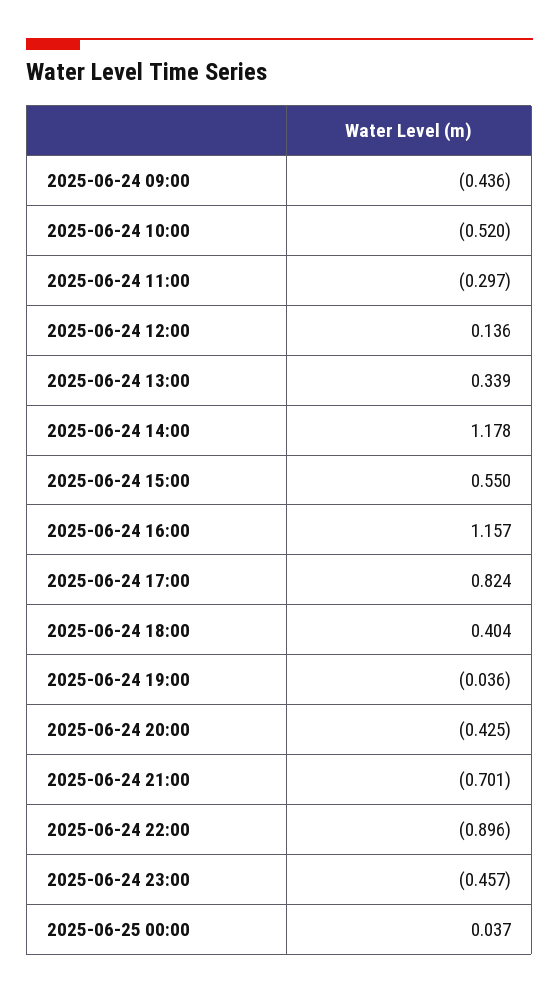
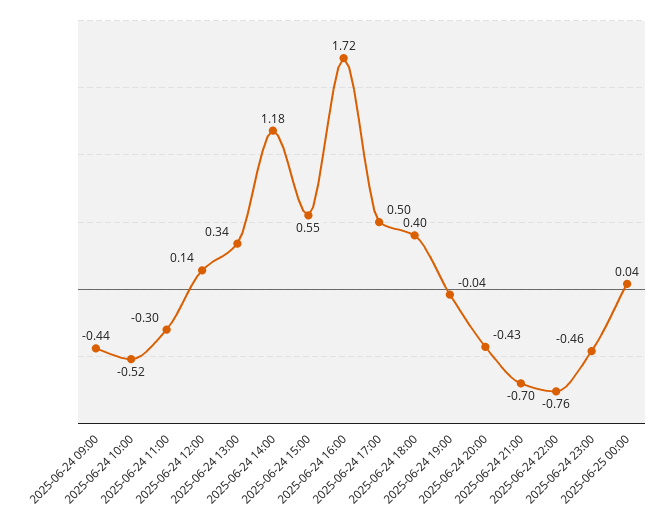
2025-06-24 16:00: 1.157 -> 1.72
2025-06-24 17:00: 0.824 -> 0.5
2025-06-24 22:00: -0.896 -> -0.76

